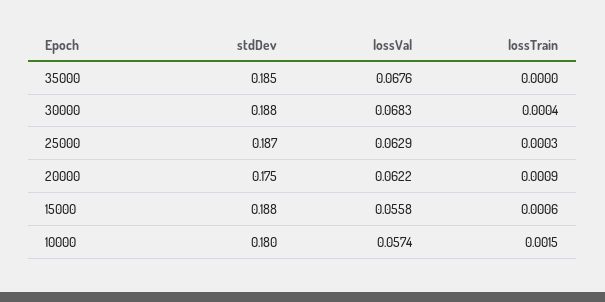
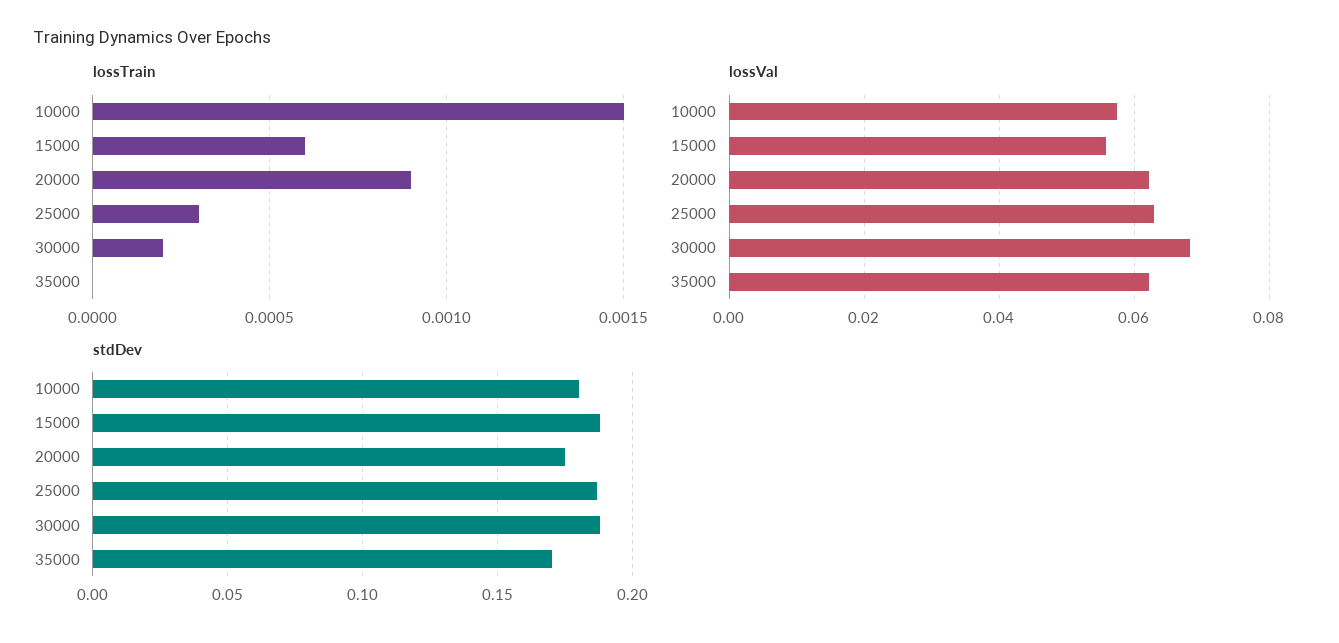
stdDev, 35000: 0.185 -> 0.17
lossVal, 35000: 0.0676 -> 0.062
lossTrain, 30000: 0.0004 -> 0.0002

